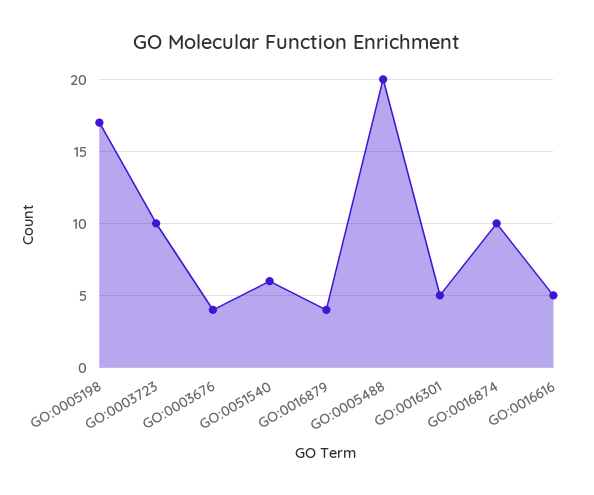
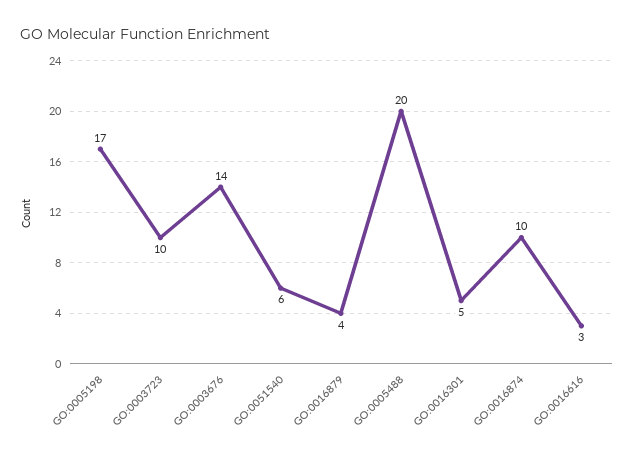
GO:0003676: 4 -> 14
GO:0016616: 5 -> 3

